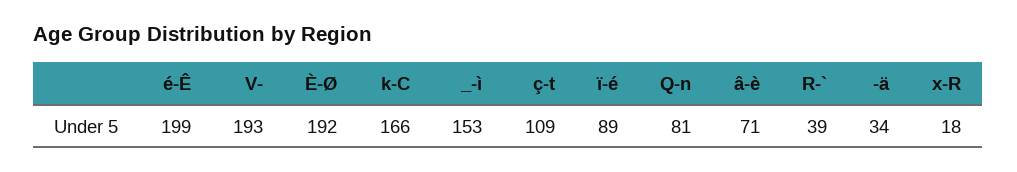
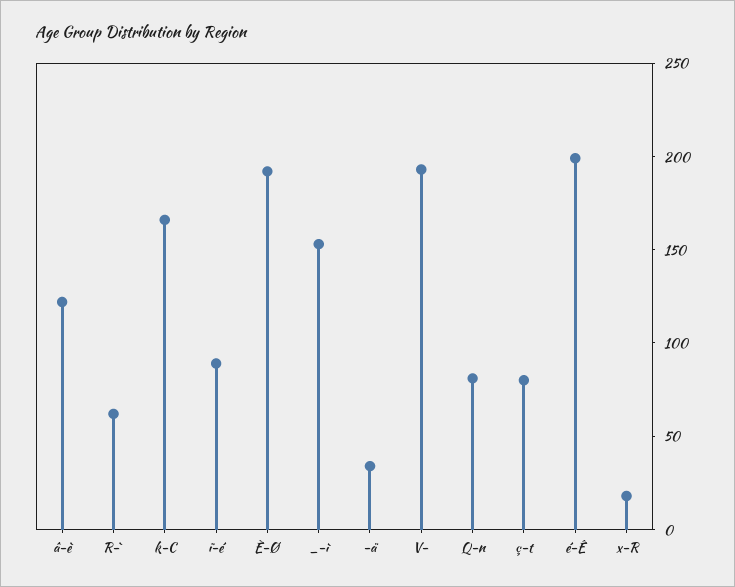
ç-t: 109 -> 80
â-è: 71 -> 120
R-`: 39 -> 60

